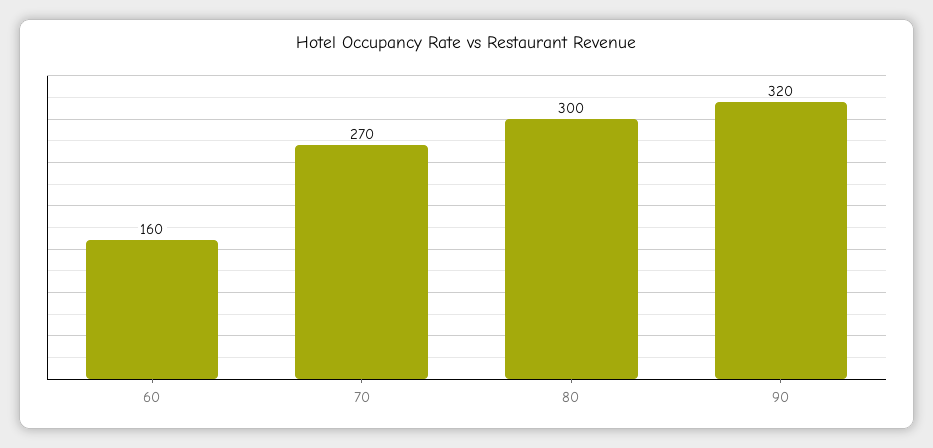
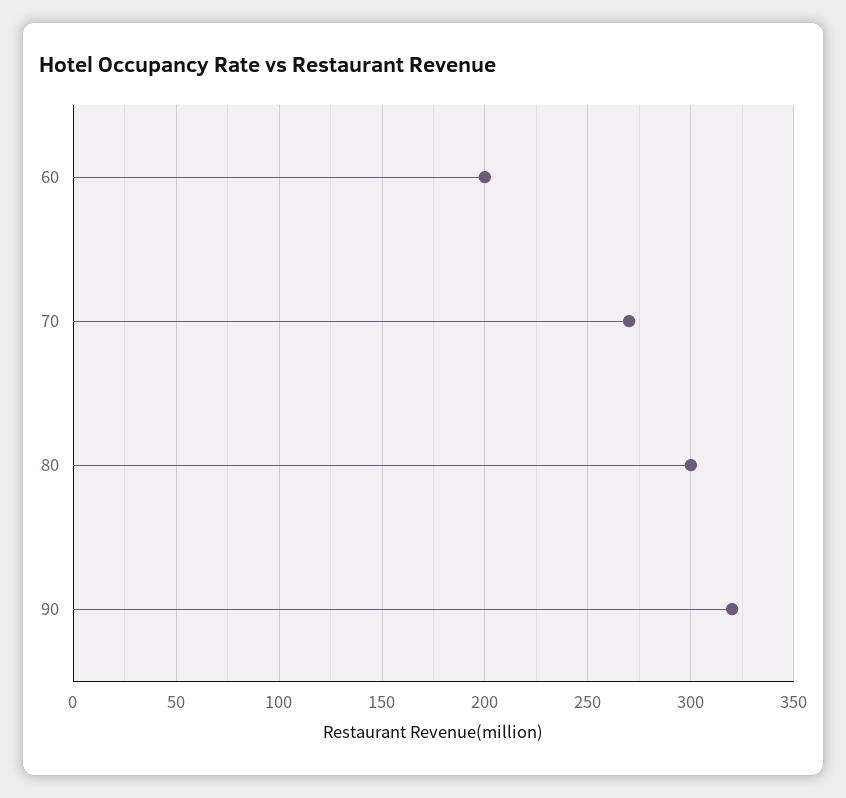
60: 160 -> 200

